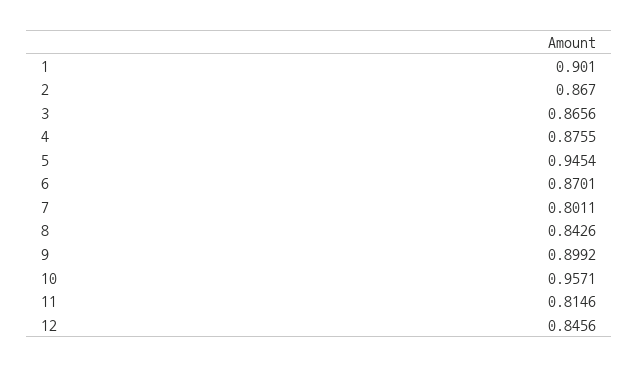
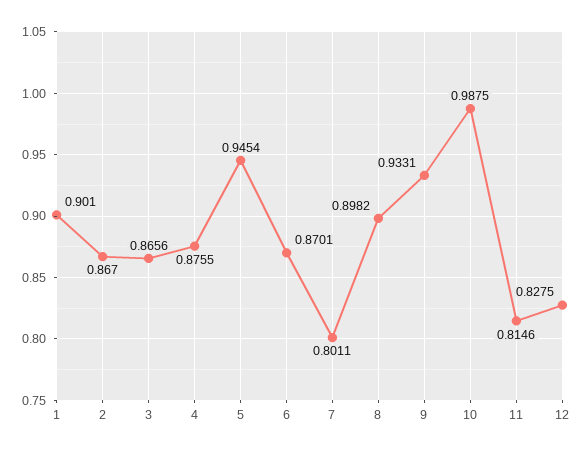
8: 0.8426 -> 0.8982
9: 0.8992 -> 0.9331
10: 0.9571 -> 0.9875
12: 0.8456 -> 0.8275

